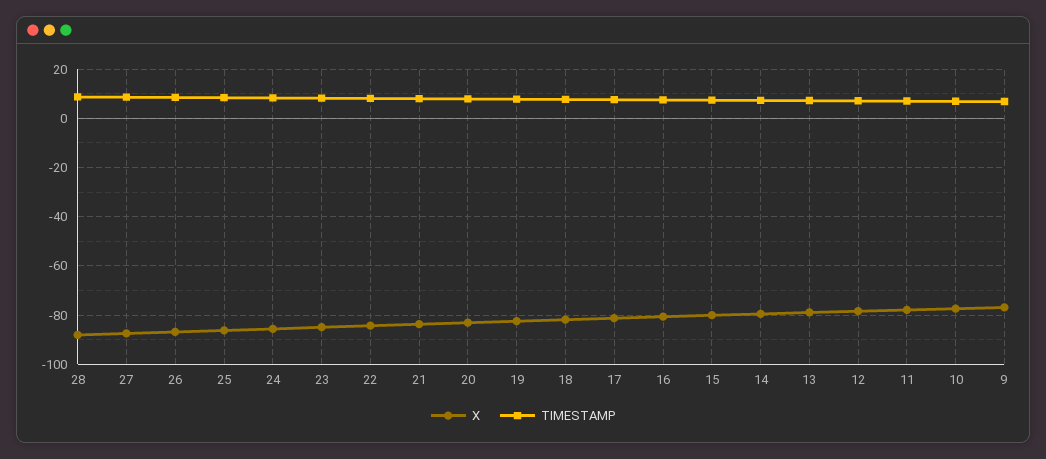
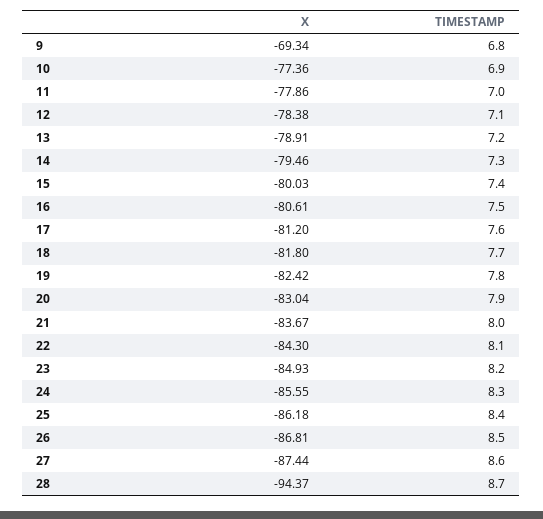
X, 28: -87.5 -> -94.37
X, 9: -77.5 -> -69.34

